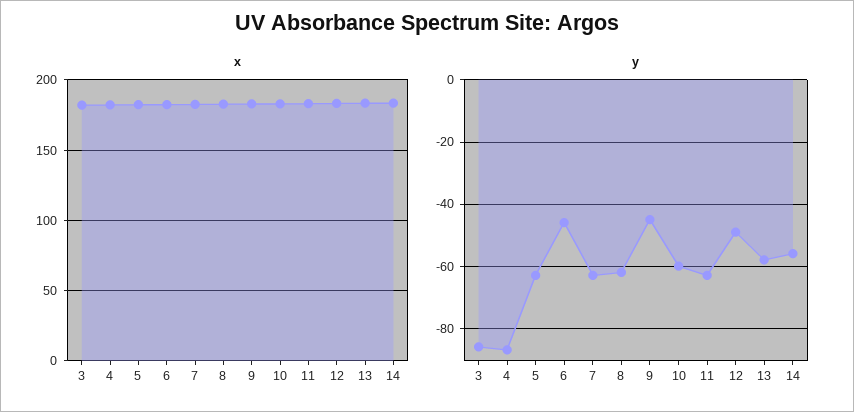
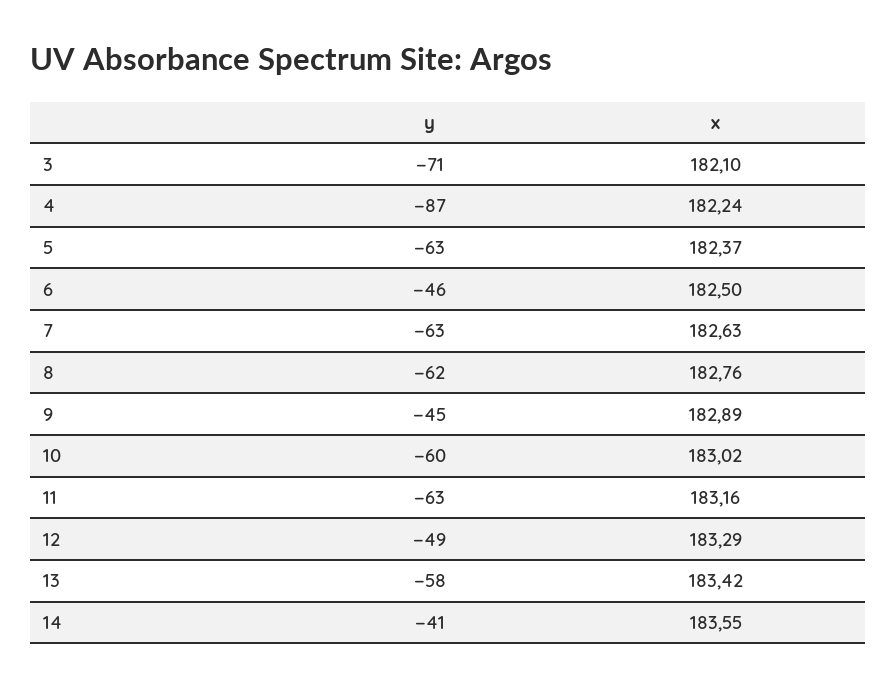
y, 3: -85 -> -71
y, 14: -55 -> -41

